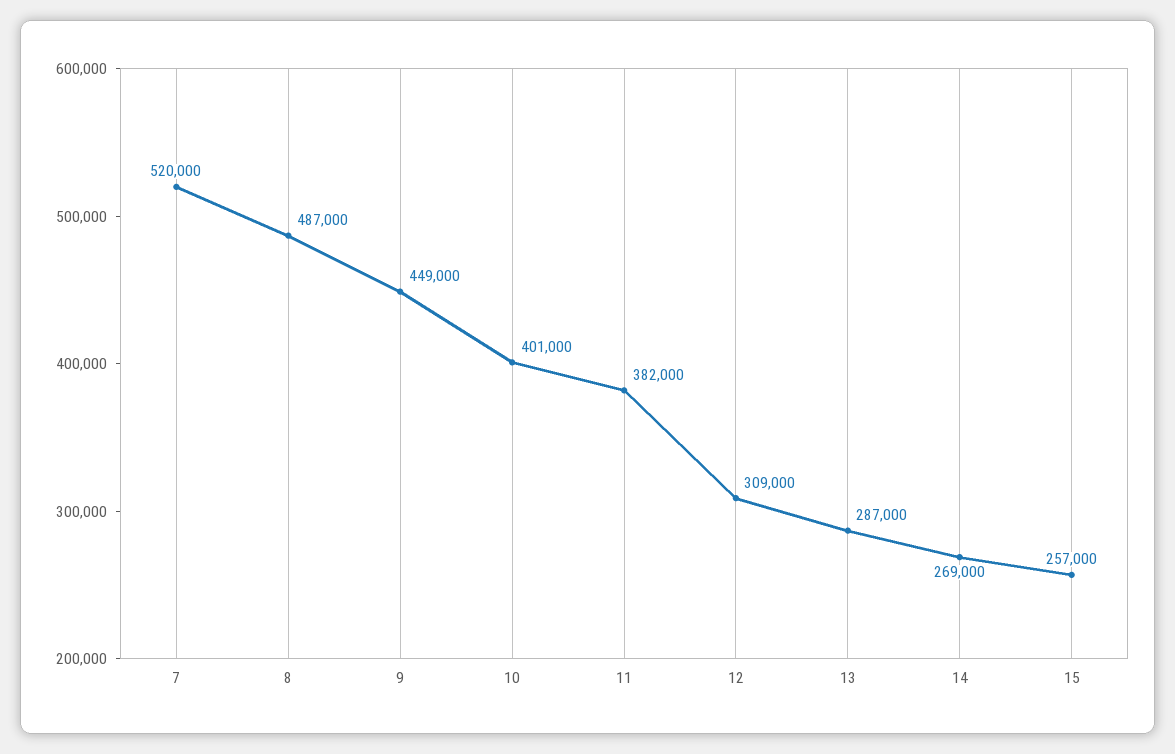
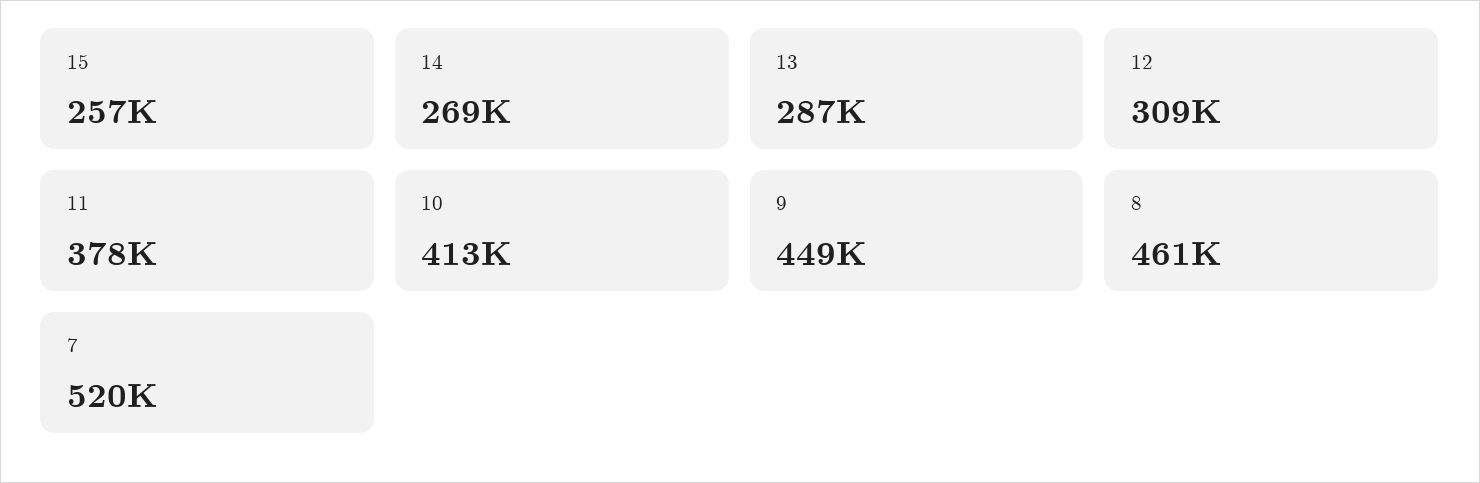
8: 487000 -> 461000
10: 401000 -> 413000
11: 382000 -> 378000

